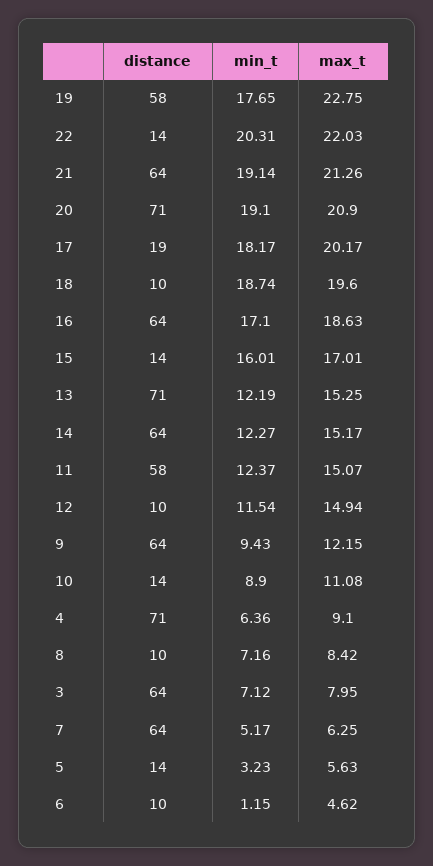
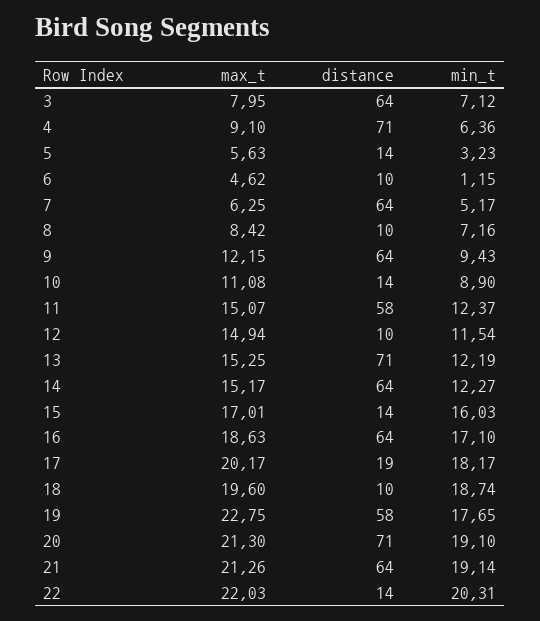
max_t, 20: 20.9 -> 21.3
min_t, 15: 16.01 -> 16.03

